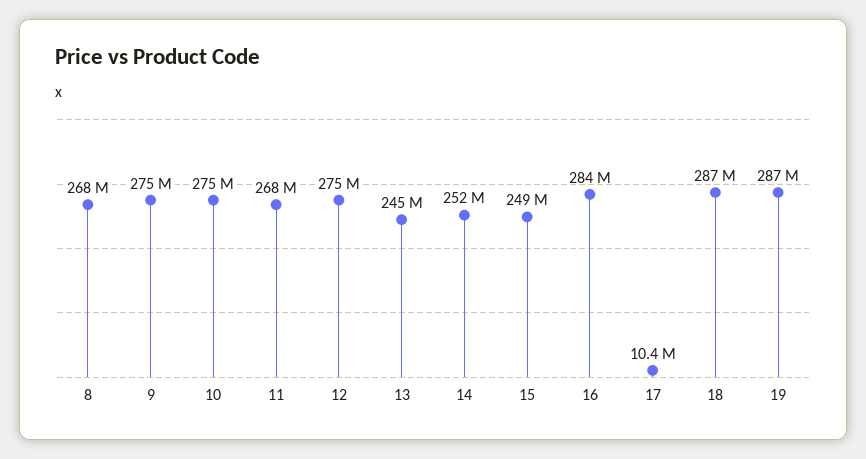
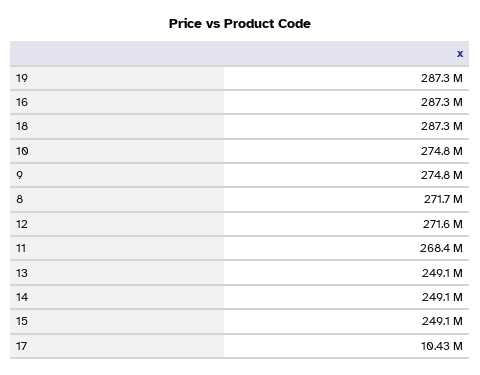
8: 268000000 -> 271700000
12: 275000000 -> 271600000
13: 245000000 -> 249100000
14: 252000000 -> 249100000
16: 284000000 -> 287300000

